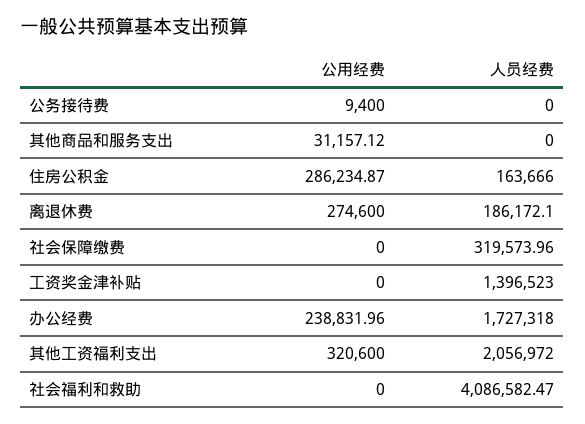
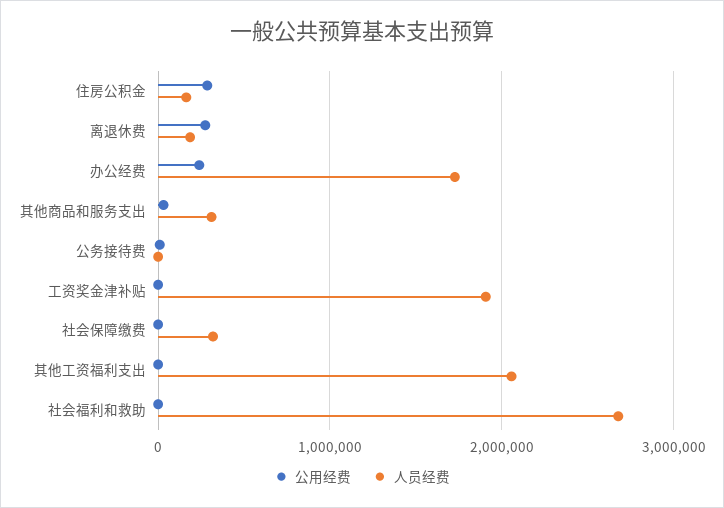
人员经费, 其他商品和服务支出: 0 -> 300000
人员经费, 工资奖金津补贴: 1396523 -> 1900000
公用经费, 其他工资福利支出: 320600 -> 0
人员经费, 社会福利和救助: 4086582.47 -> 2700000

